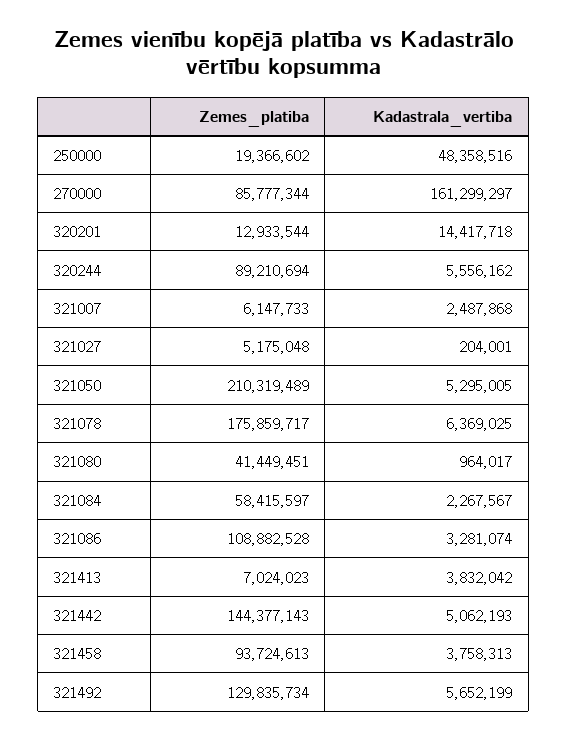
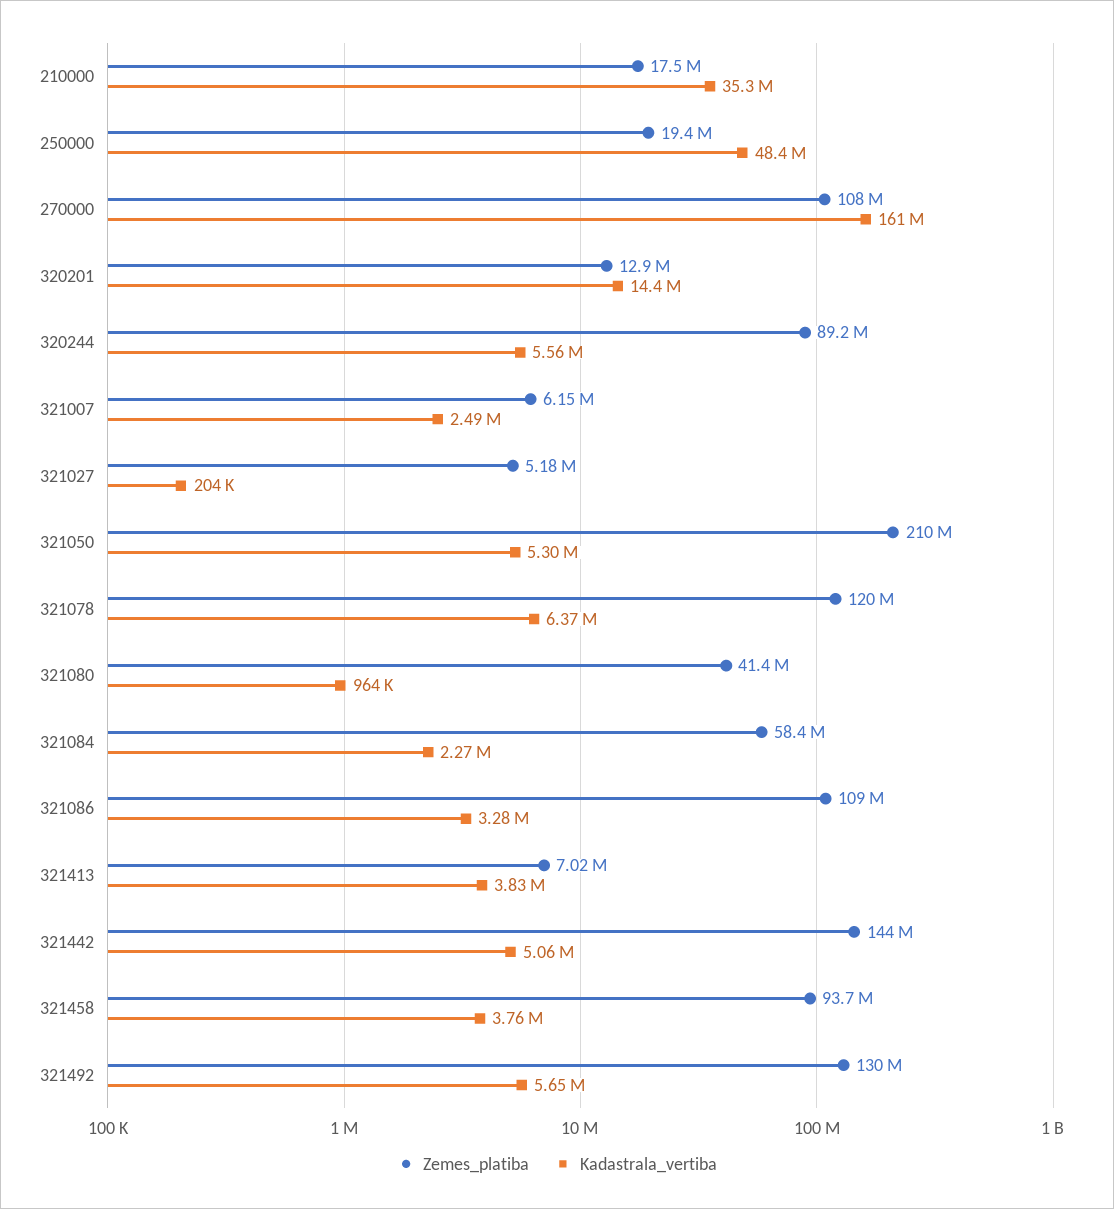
Zemes_platiba, 270000: 85777344 -> 108000000
Zemes_platiba, 321078: 175859717 -> 120000000
Zemes_platiba, 210000: none -> 17500000
Kadastrala_vertiba, 210000: none -> 35300000

